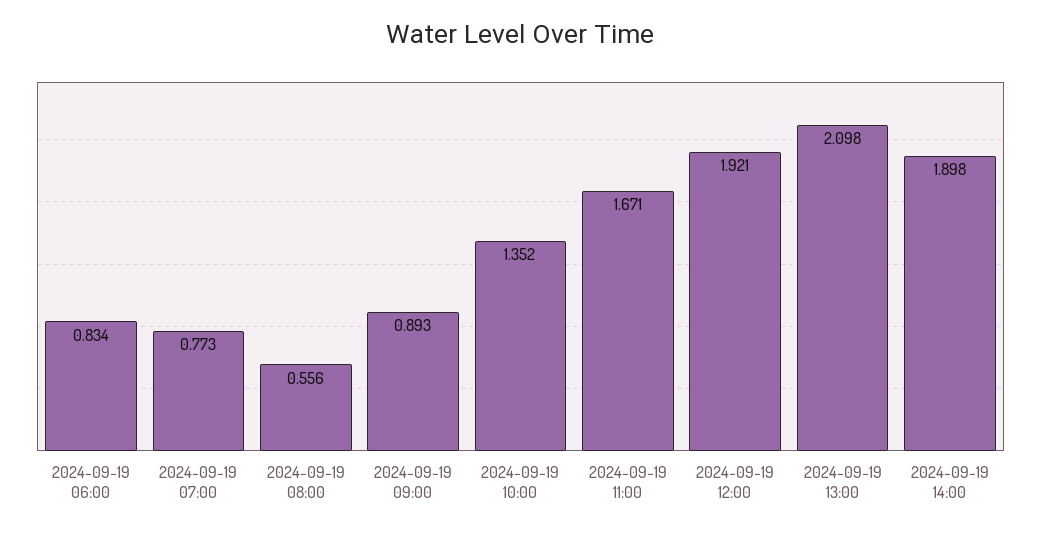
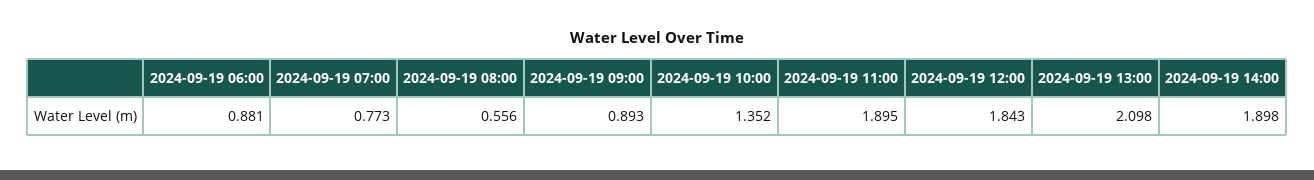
2024-09-19 06:00: 0.834 -> 0.881
2024-09-19 11:00: 1.671 -> 1.895
2024-09-19 12:00: 1.921 -> 1.843

